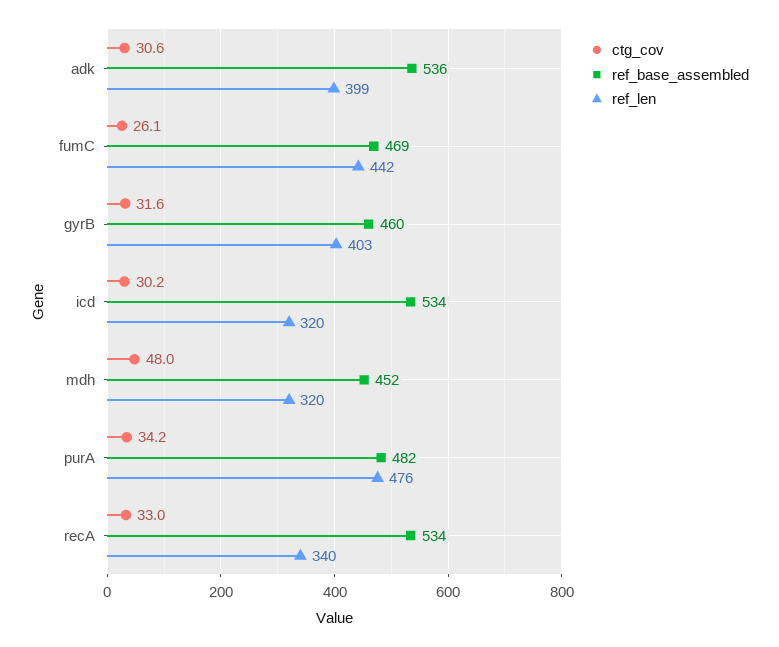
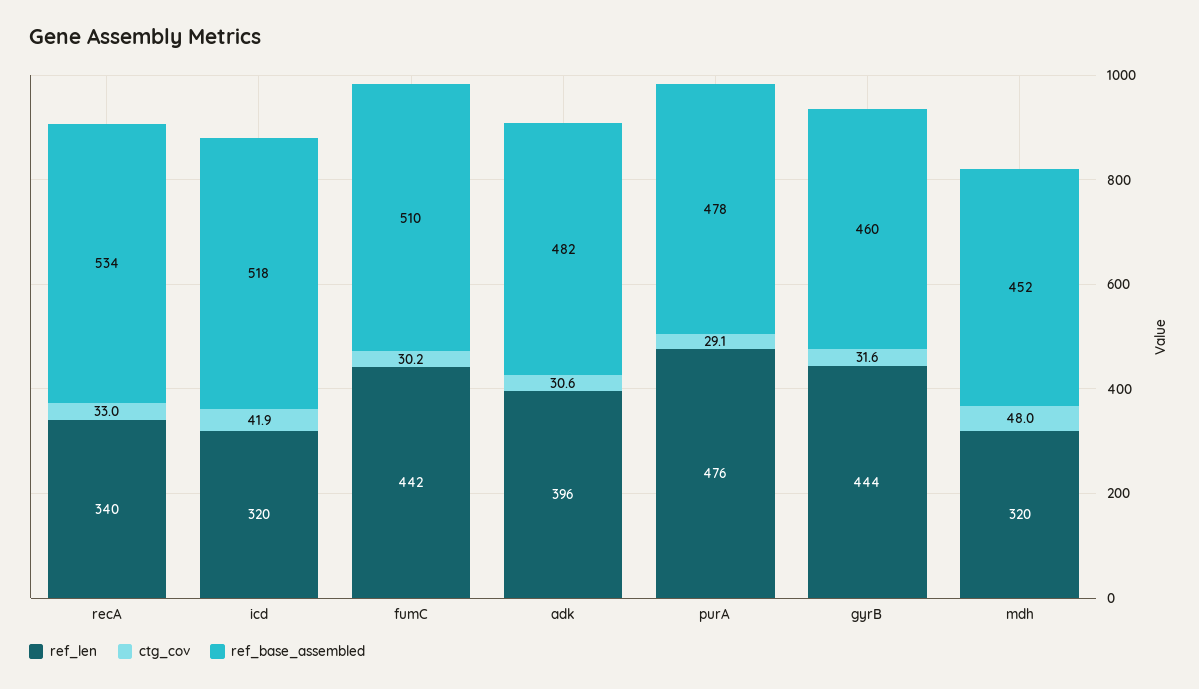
ref_base_assembled, adk: 536 -> 482
ref_len, adk: 399 -> 396
ctg_cov, fumC: 26.1 -> 30.2
ref_base_assembled, fumC: 469 -> 510
ref_len, gyrB: 403 -> 444
ctg_cov, icd: 30.2 -> 41.9
ref_base_assembled, icd: 534 -> 518
ctg_cov, purA: 34.2 -> 29.1
ref_base_assembled, purA: 482 -> 478

